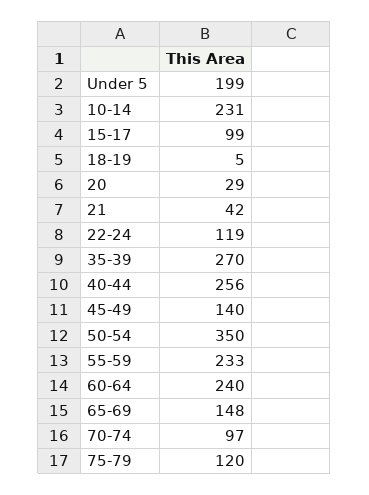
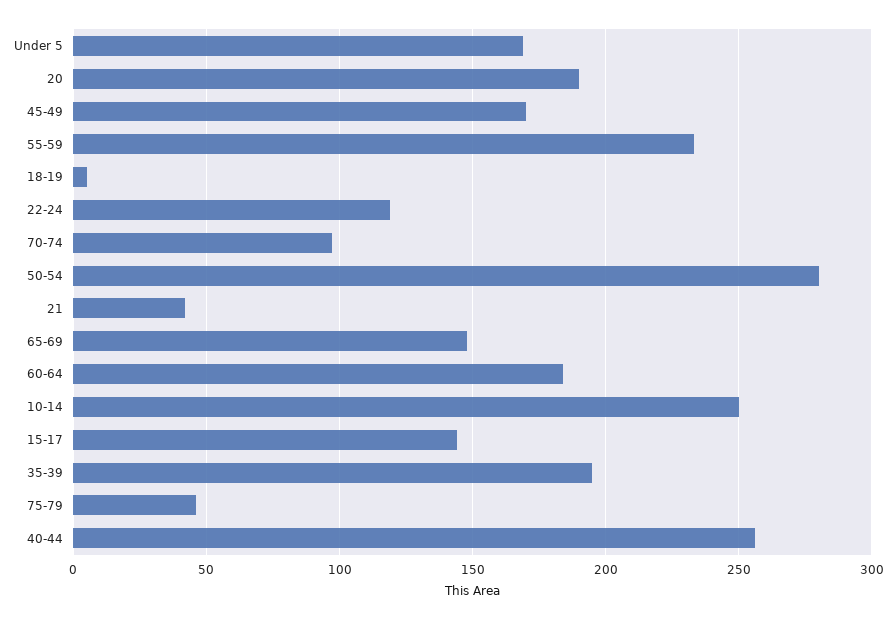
Under 5: 199 -> 170
10-14: 231 -> 250
15-17: 99 -> 145
20: 29 -> 190
35-39: 270 -> 195
45-49: 140 -> 170
50-54: 350 -> 280
60-64: 240 -> 185
75-79: 120 -> 45

